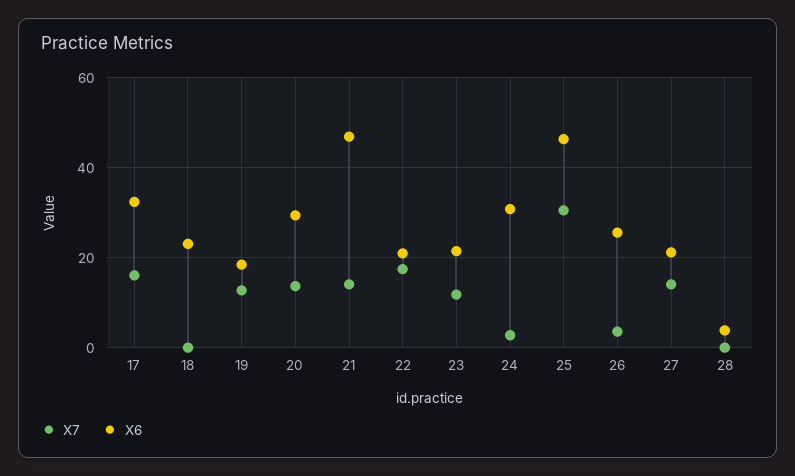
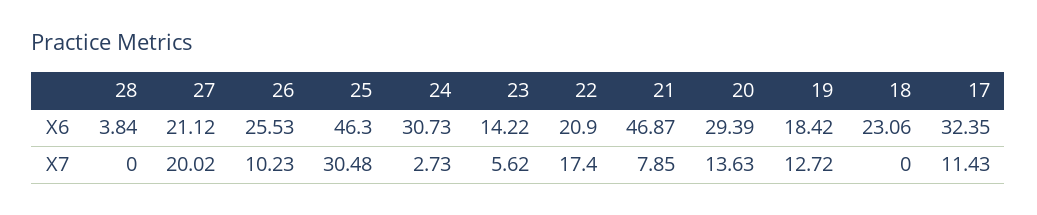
X7, 17: 16 -> 11.43
X7, 21: 14 -> 7.85
X7, 23: 12 -> 5.62
X6, 23: 22 -> 14.22
X7, 26: 4 -> 10.23
X7, 27: 14 -> 20.02

